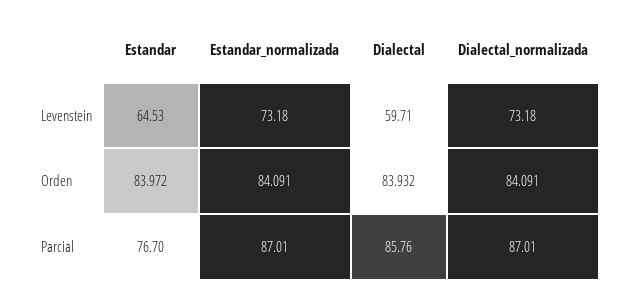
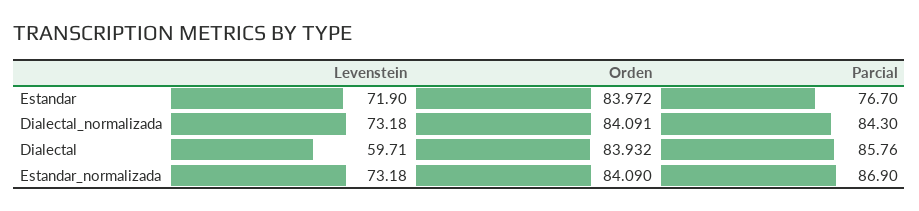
Estandar, Levenstein: 64.53 -> 71.9
Estandar_normalizada, Orden: 84.091 -> 84.09
Estandar_normalizada, Parcial: 87.01 -> 86.9
Dialectal_normalizada, Parcial: 87.01 -> 84.3

